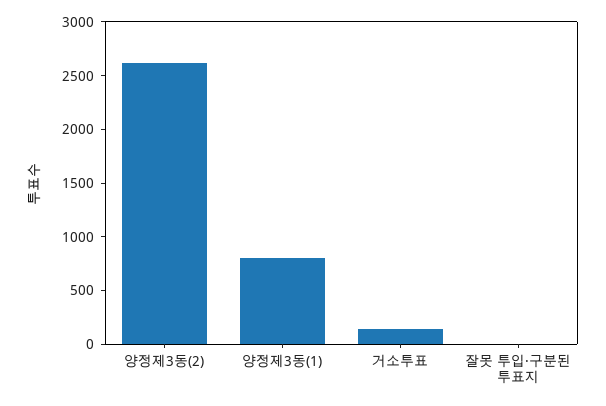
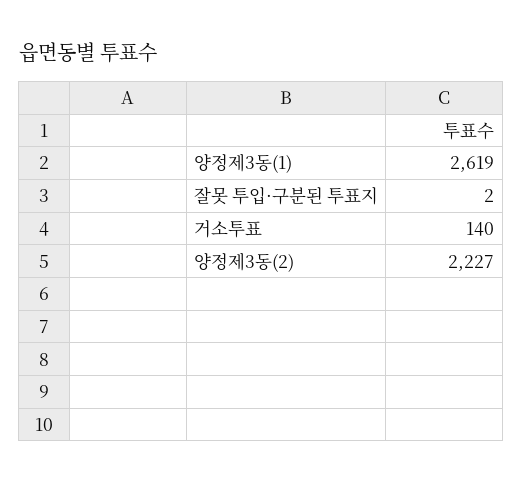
양정제3동(2): 2600 -> 2227
양정제3동(1): 800 -> 2619

